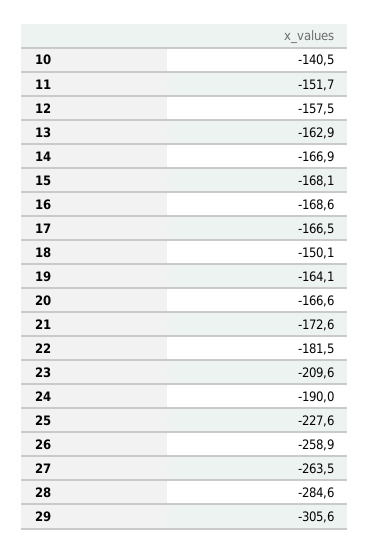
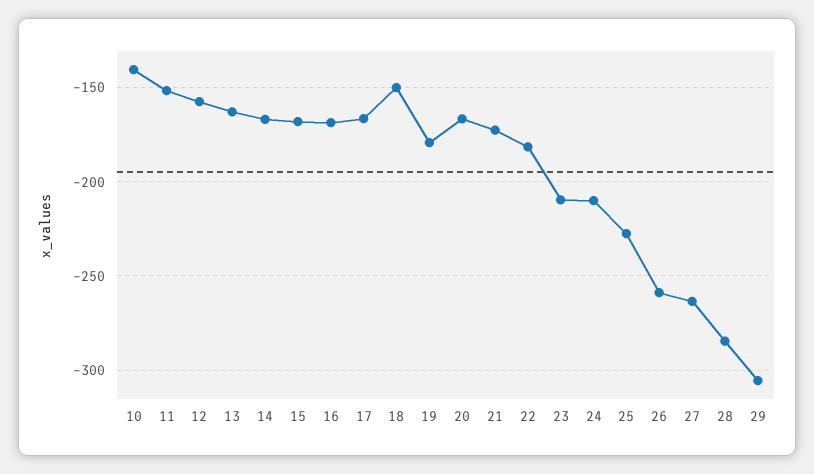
19: -164.1 -> -180
24: -190 -> -210

